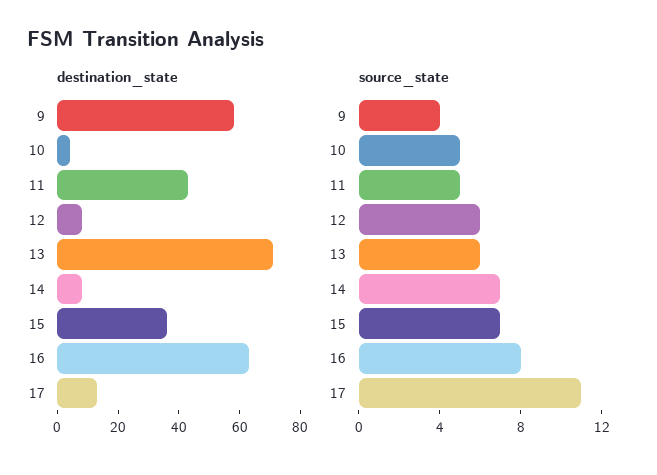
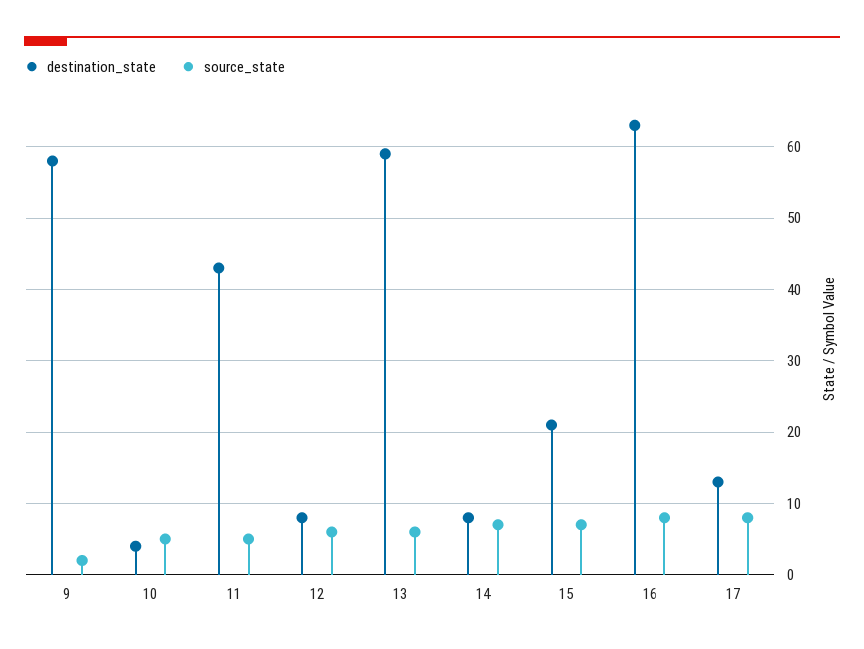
destination_state, 13: 70 -> 59
destination_state, 15: 35 -> 21
source_state, 9: 4 -> 2
source_state, 17: 11 -> 8

